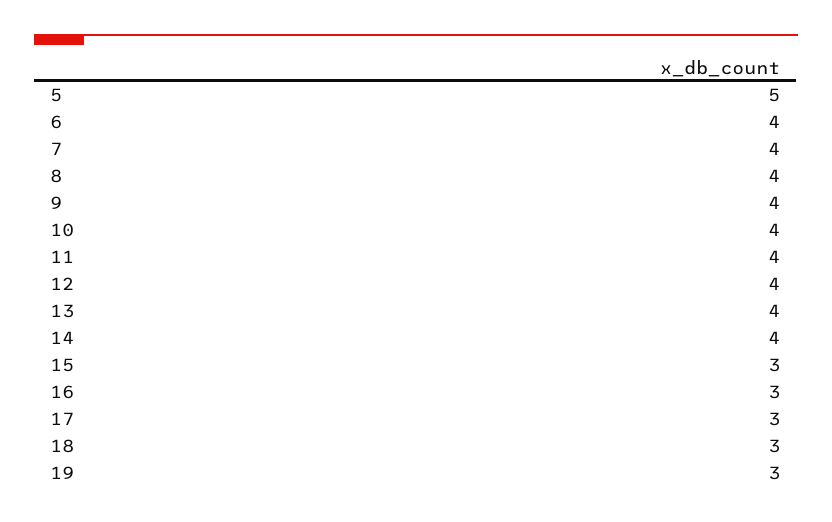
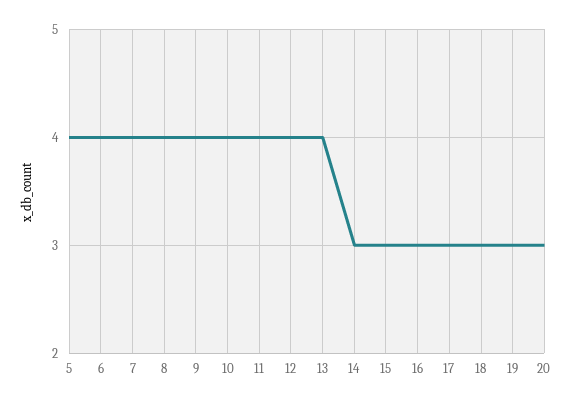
5: 5 -> 4
14: 4 -> 3
20: none -> 3

